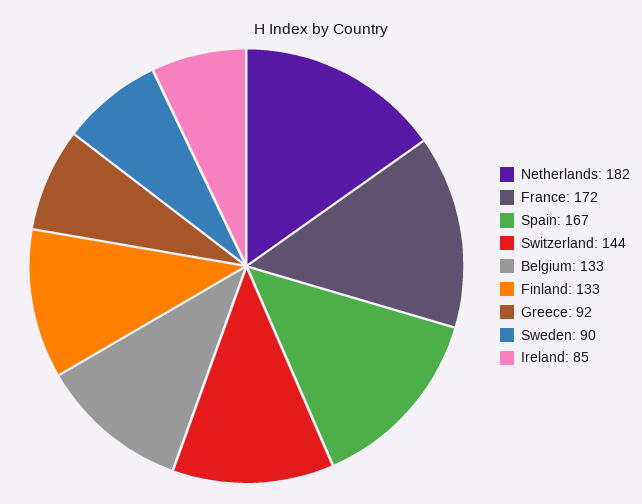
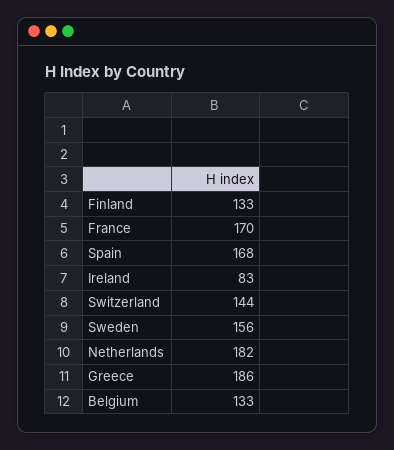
France: 172 -> 170
Spain: 167 -> 168
Greece: 92 -> 186
Sweden: 90 -> 156
Ireland: 85 -> 83

